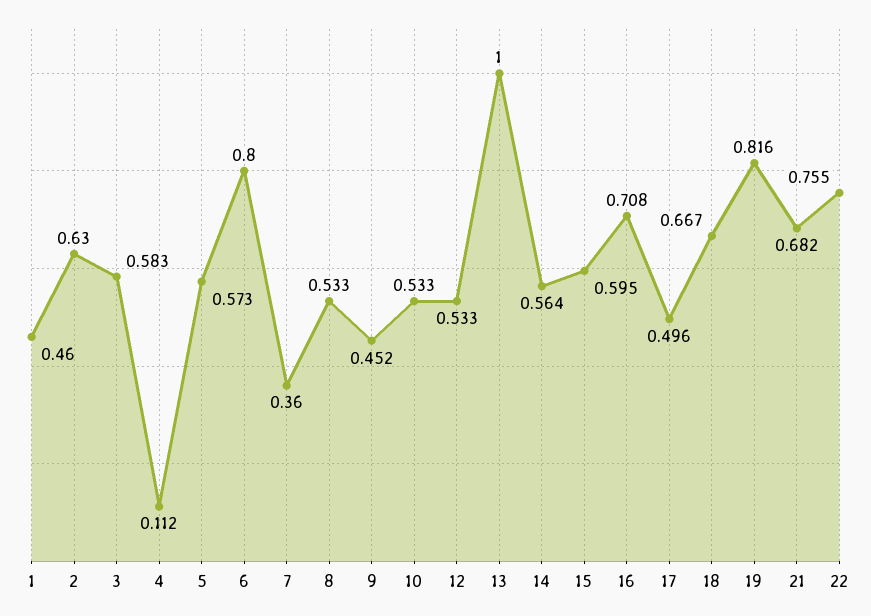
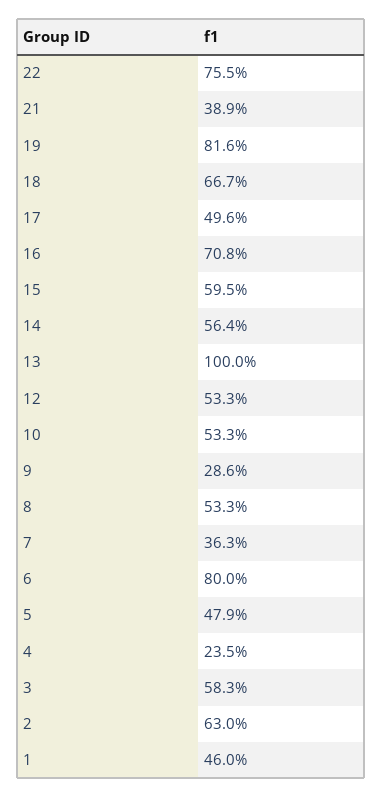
4: 0.112 -> 0.235
5: 0.573 -> 0.479
7: 0.36 -> 0.363
9: 0.452 -> 0.286
21: 0.682 -> 0.389

